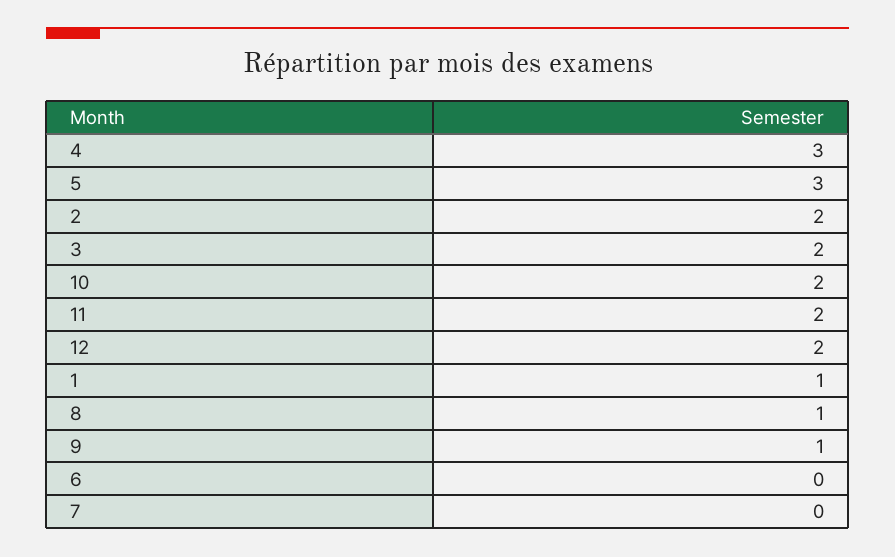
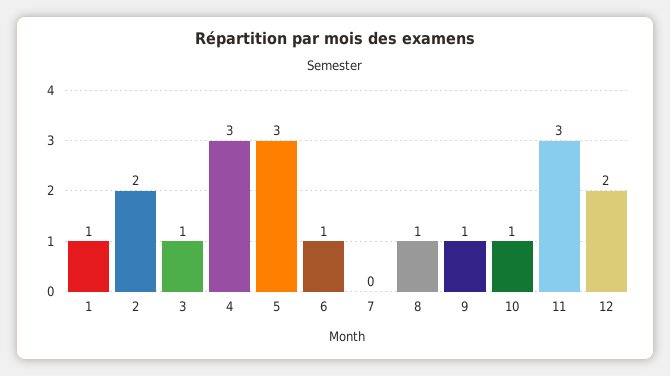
3: 2 -> 1
10: 2 -> 1
11: 2 -> 3
6: 0 -> 1

